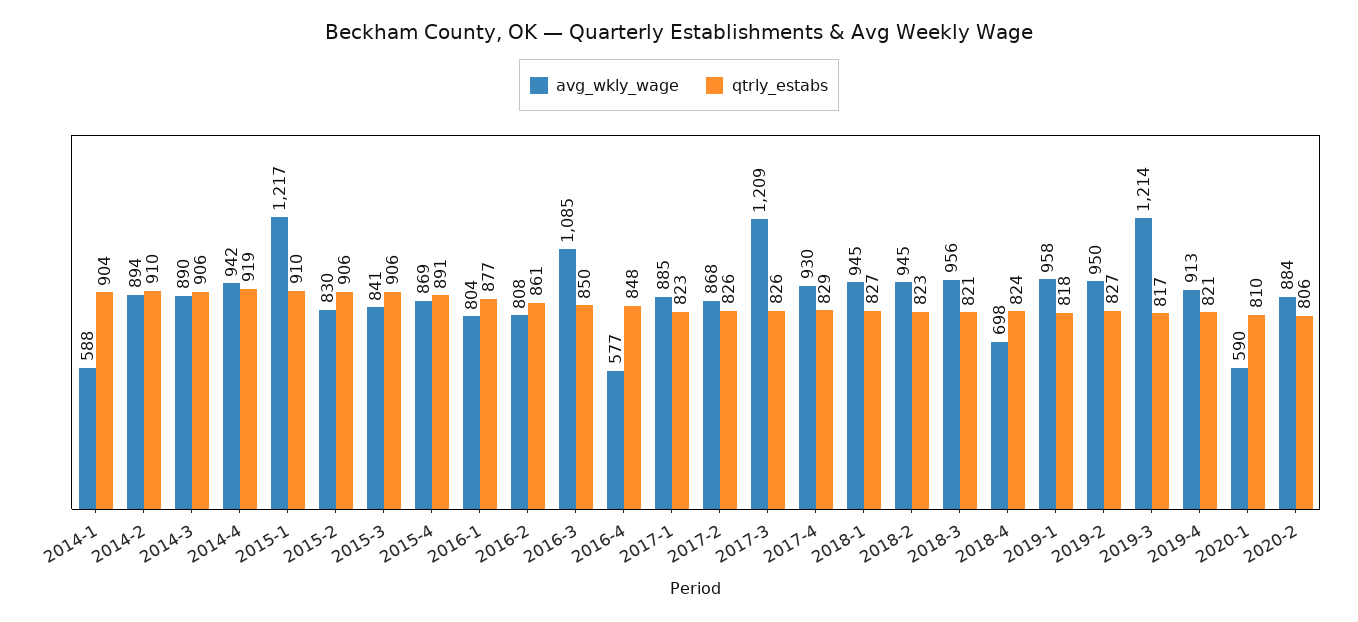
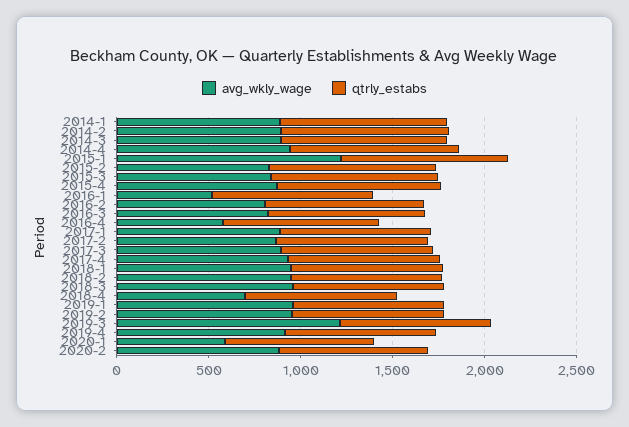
avg_wkly_wage, 2014-1: 588 -> 900
avg_wkly_wage, 2016-1: 804 -> 500
avg_wkly_wage, 2016-3: 1085 -> 800
avg_wkly_wage, 2017-3: 1209 -> 900

